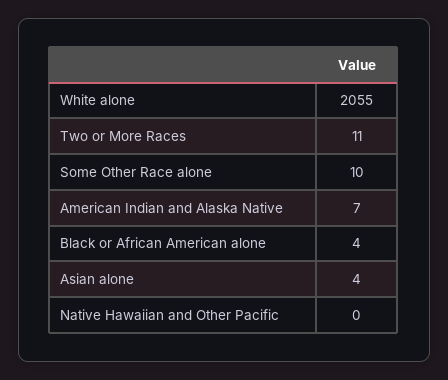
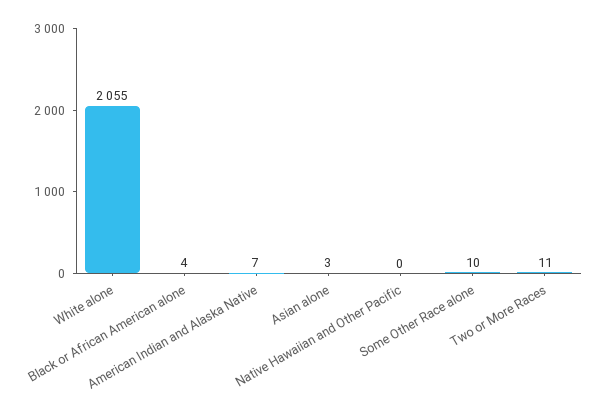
Asian alone: 4 -> 3

